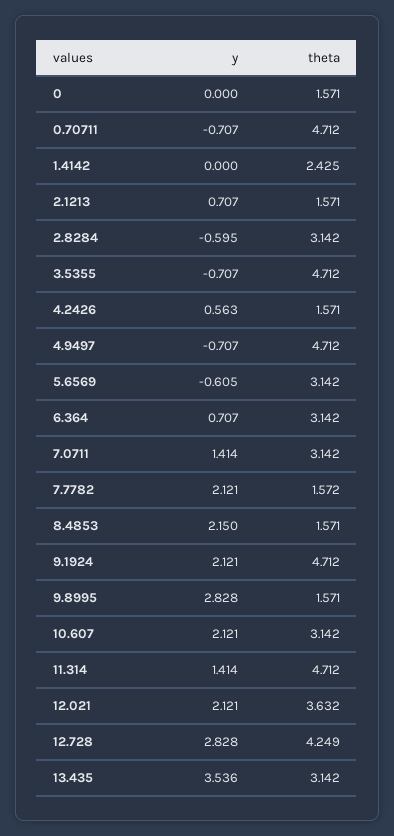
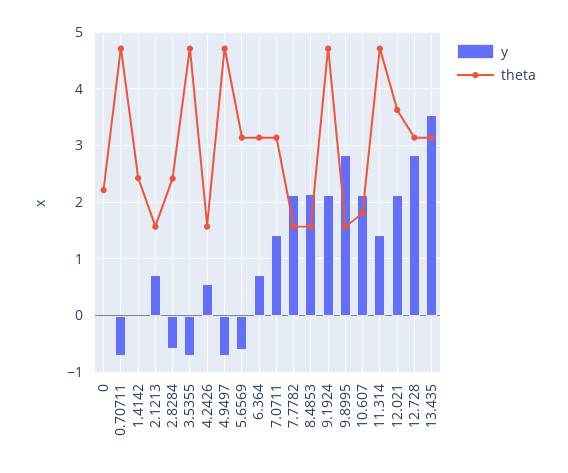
theta, 0: 1.571 -> 2.2
theta, 2.8284: 3.142 -> 2.4
theta, 10.607: 3.142 -> 1.8
theta, 12.728: 4.249 -> 3.2

